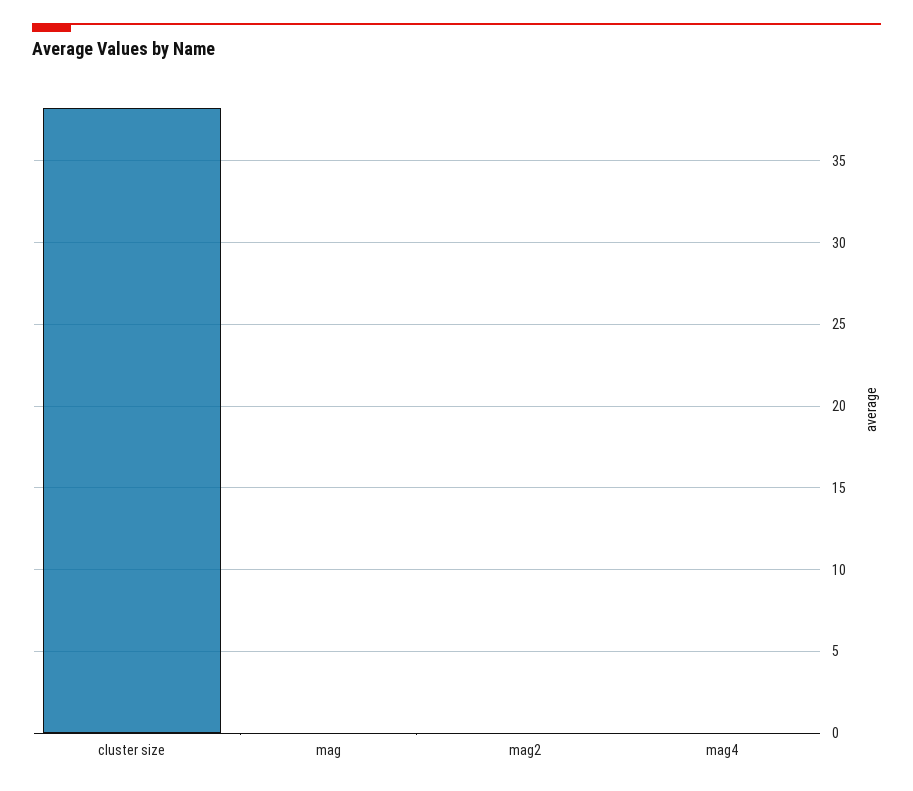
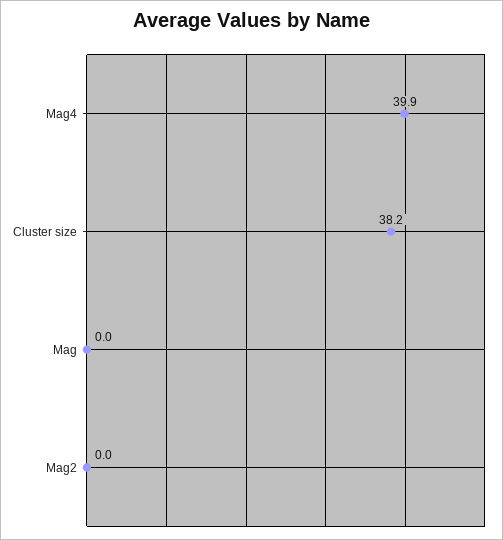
mag4: 0 -> 39.9

